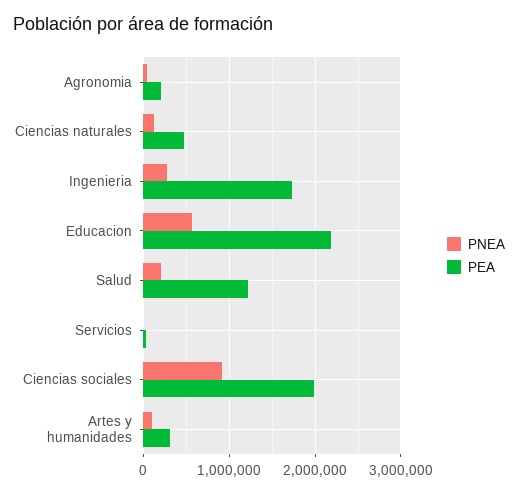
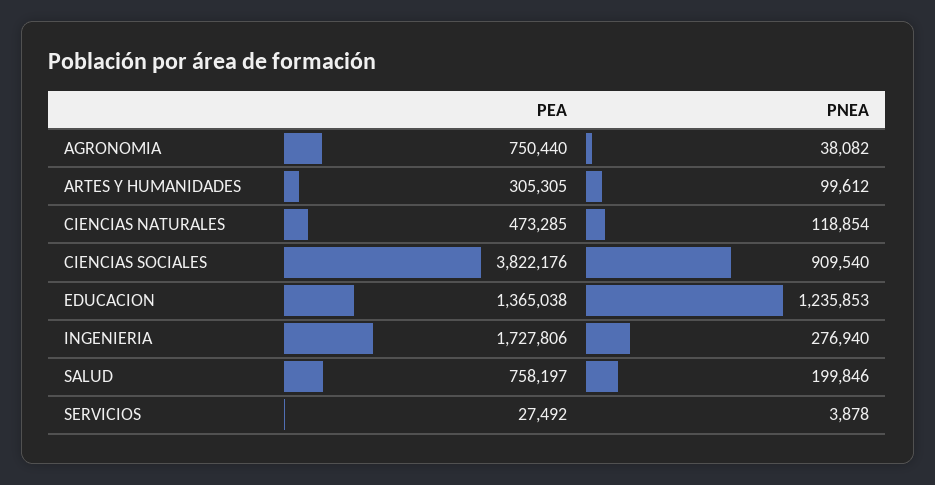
PEA, Agronomia: 200000 -> 750440
PNEA, Educacion: 600000 -> 1235853
PEA, Educacion: 2200000 -> 1365038
PEA, Salud: 1200000 -> 758197
PEA, Ciencias sociales: 2000000 -> 3822176

